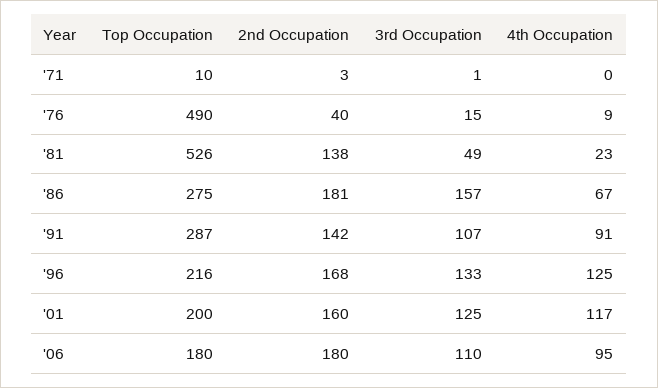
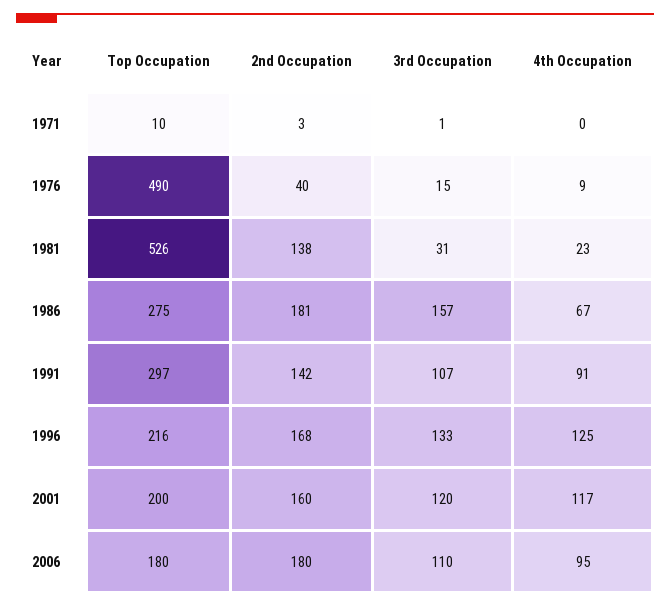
3rd Occupation, '81: 49 -> 31
Top Occupation, '91: 287 -> 297
3rd Occupation, '01: 125 -> 120

